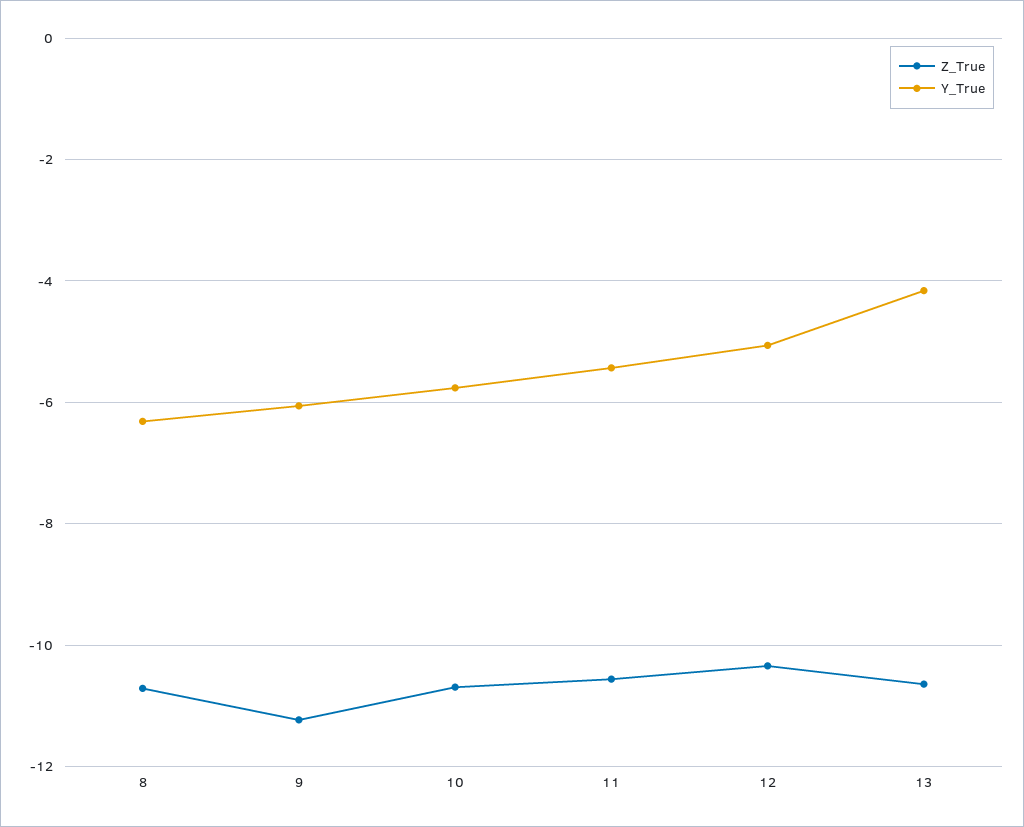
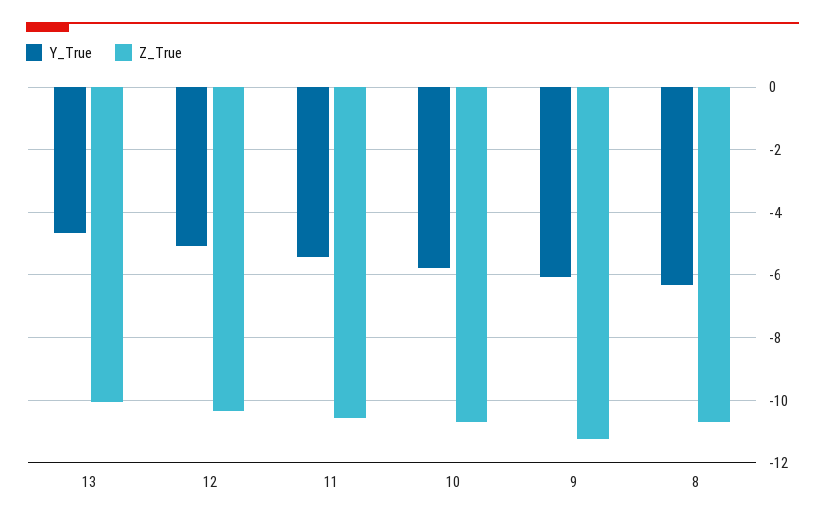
Z_True, 13: -10.6 -> -10
Y_True, 13: -4.2 -> -4.6

